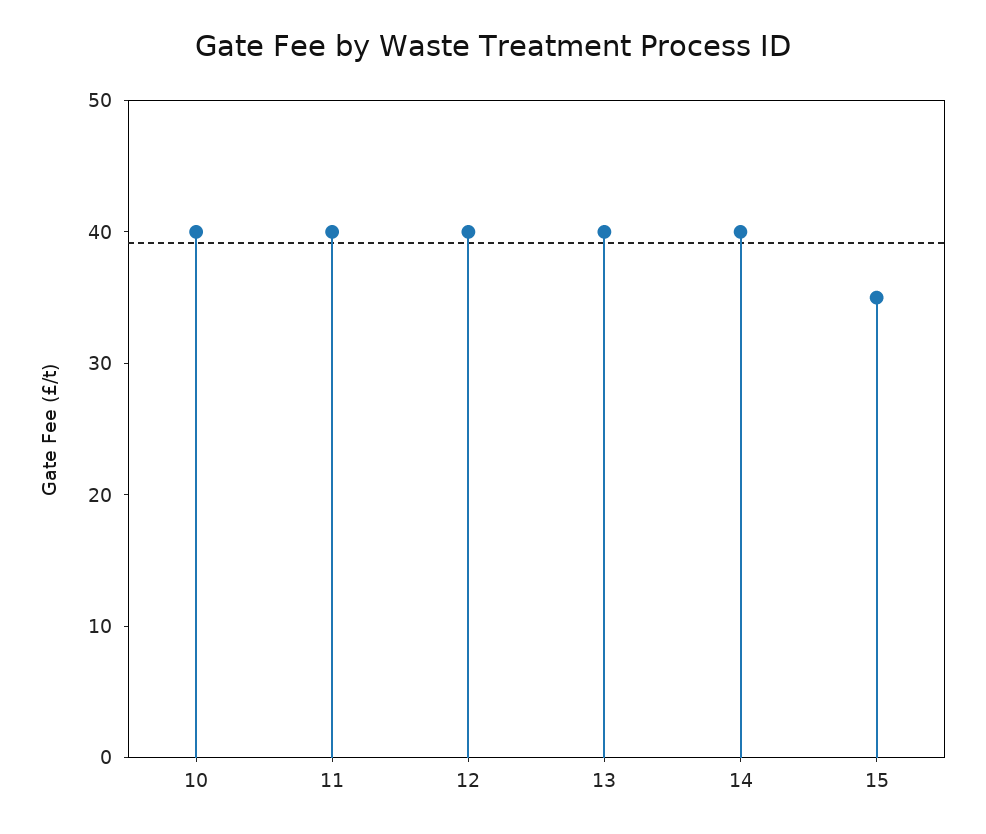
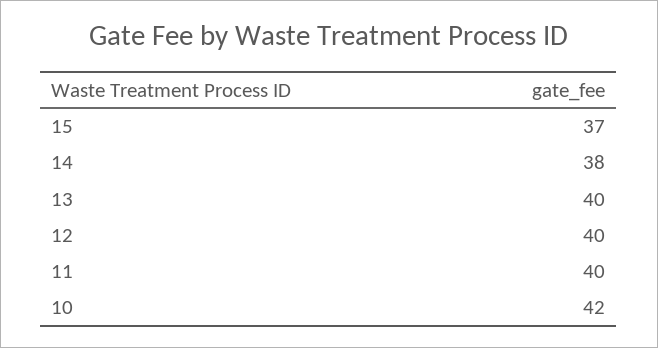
10: 40 -> 42
14: 40 -> 38
15: 35 -> 37

